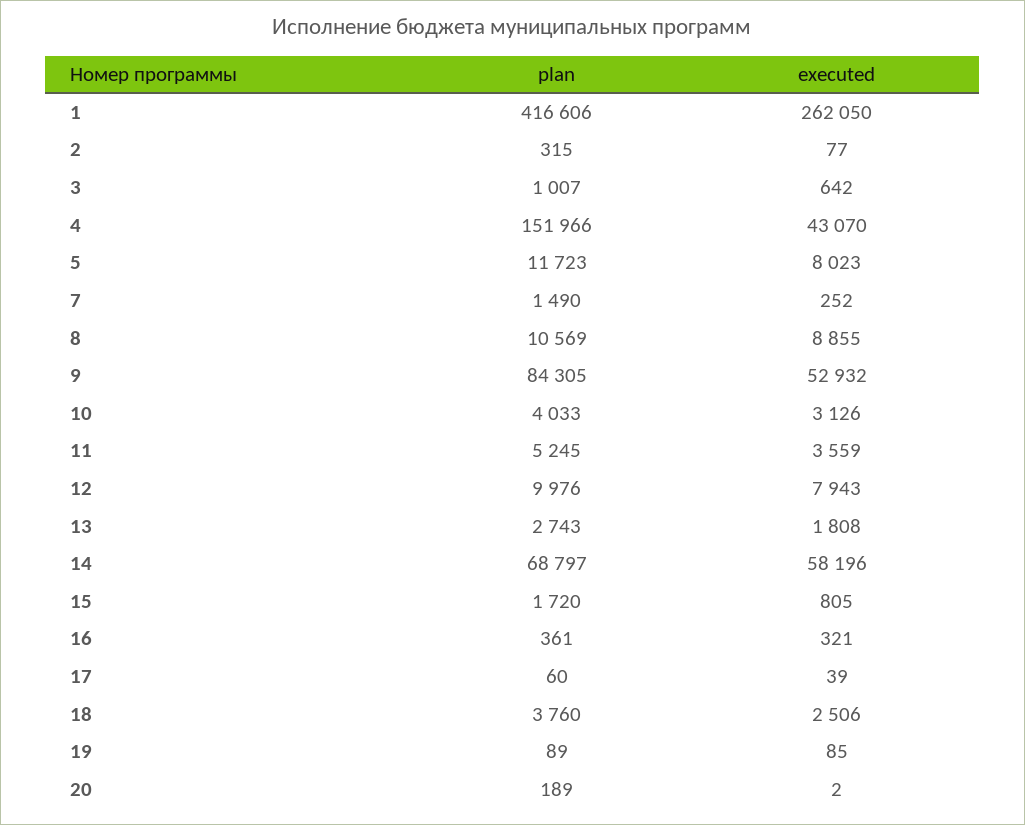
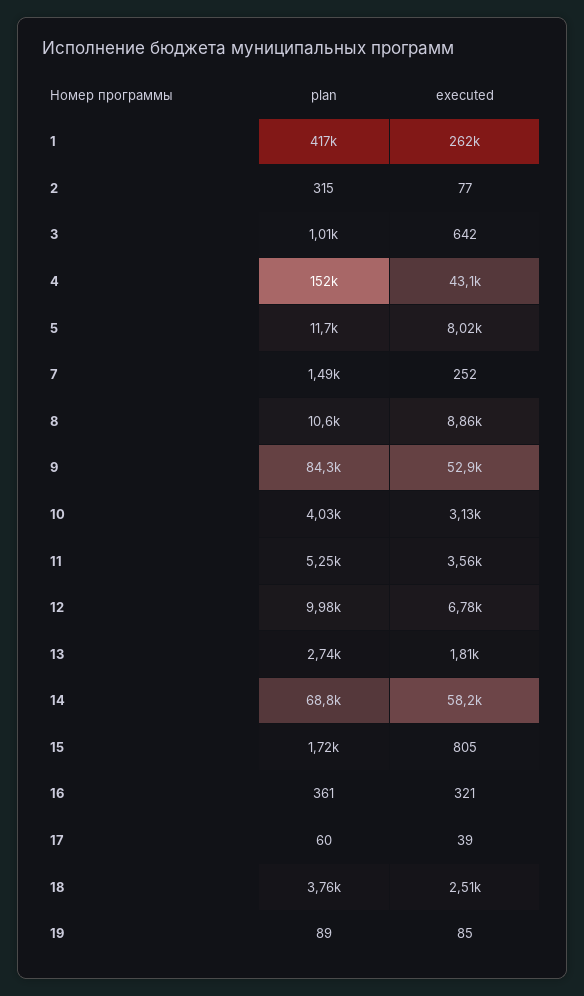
executed, 12: 7943 -> 6780
plan, 20: 189 -> none
executed, 20: 2 -> none

